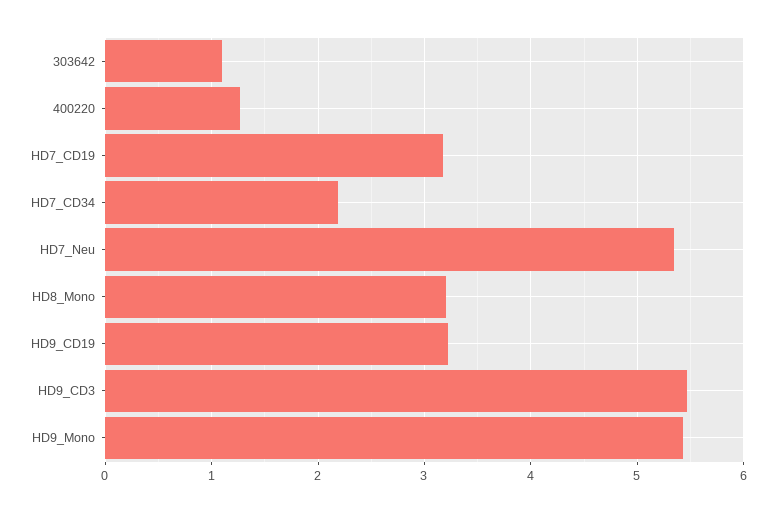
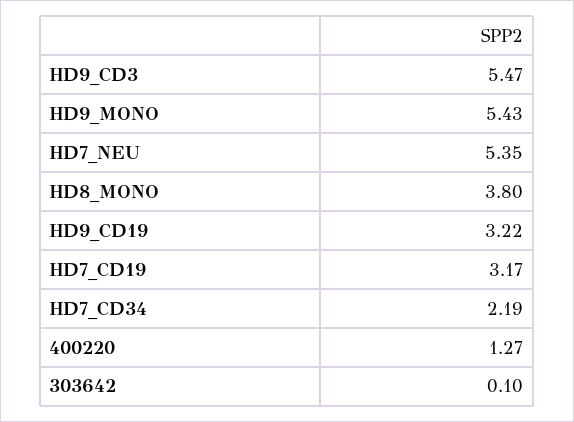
303642: 1.1 -> 0.1
HD8_Mono: 3.2 -> 3.8

